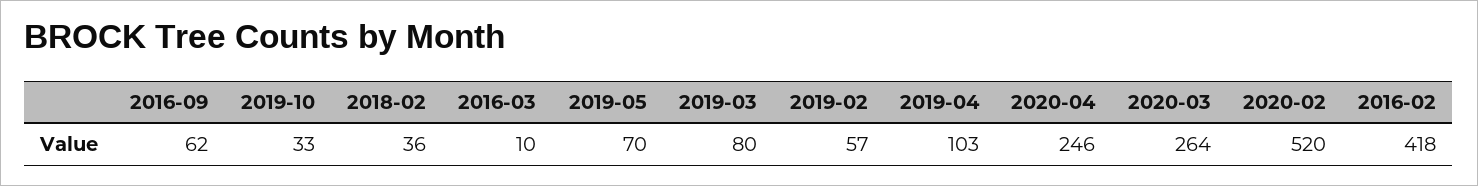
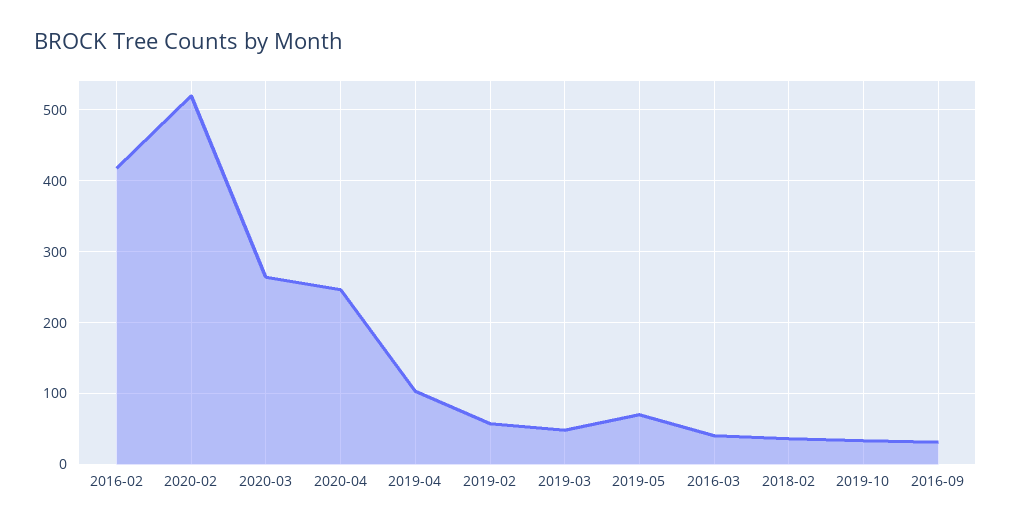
2016-09: 62 -> 30
2016-03: 10 -> 40
2019-03: 80 -> 50

